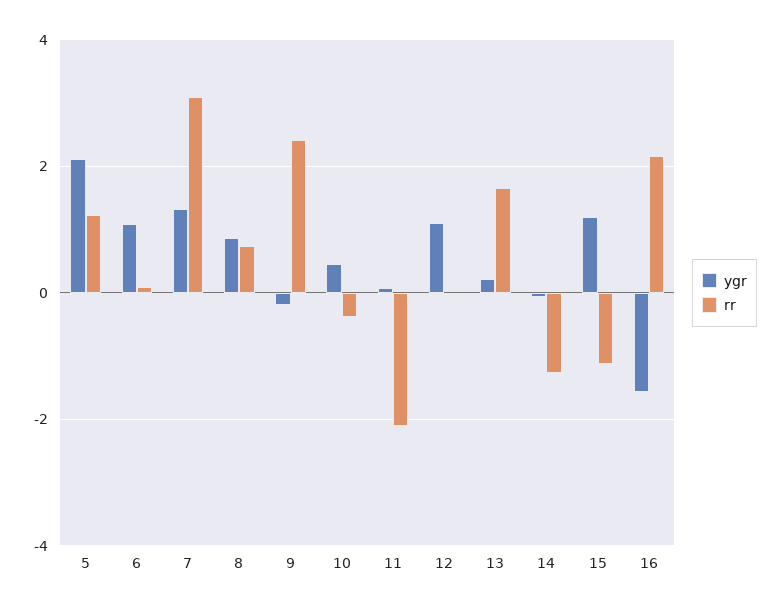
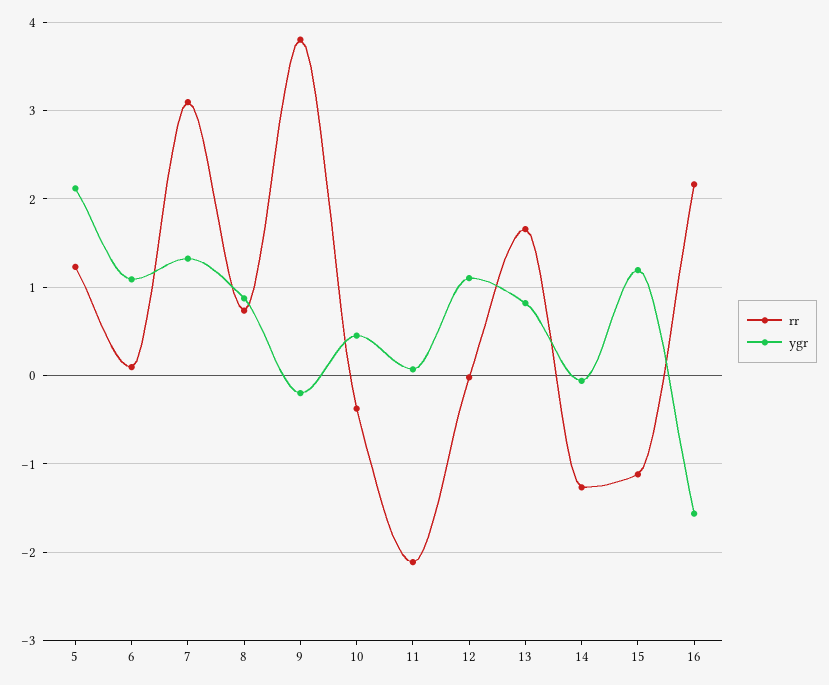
rr, 9: 2.4 -> 3.8
ygr, 13: 0.2 -> 0.8

